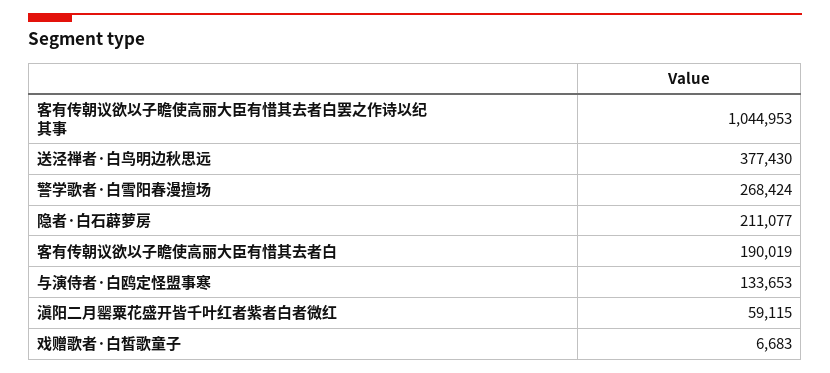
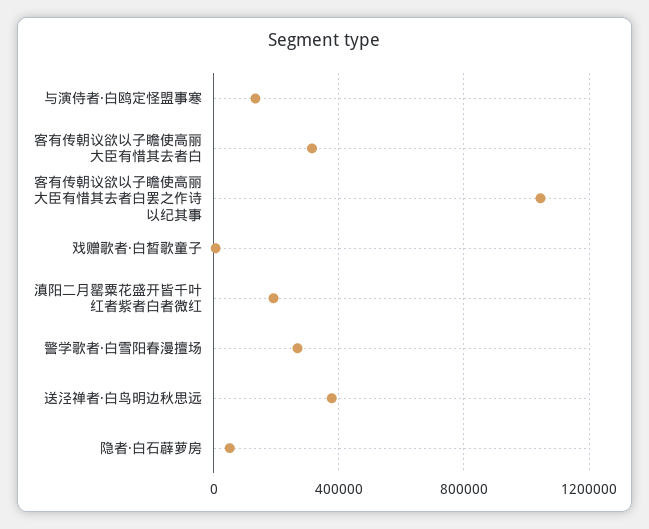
隐者·白石薜萝房: 211077 -> 50000
客有传朝议欲以子瞻使高丽大臣有惜其去者白: 190019 -> 300000
滇阳二月罂粟花盛开皆千叶红者紫者白者微红: 59115 -> 200000

